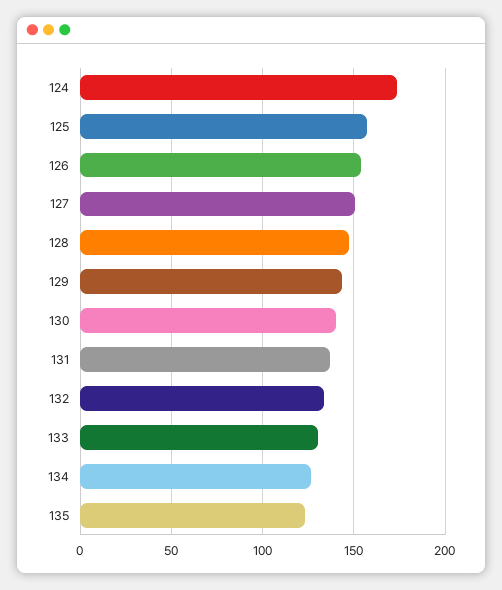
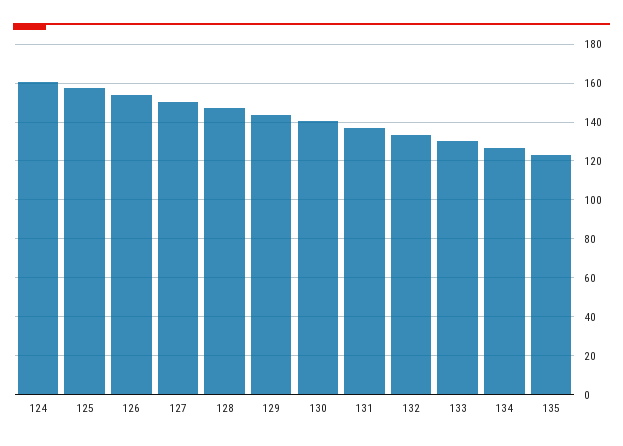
124: 175 -> 160

